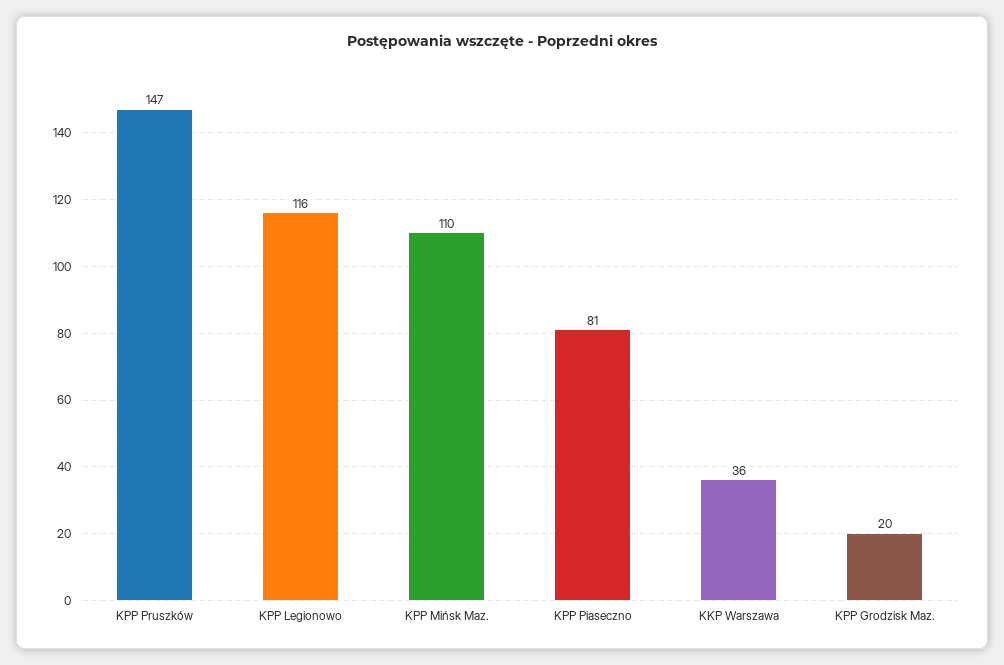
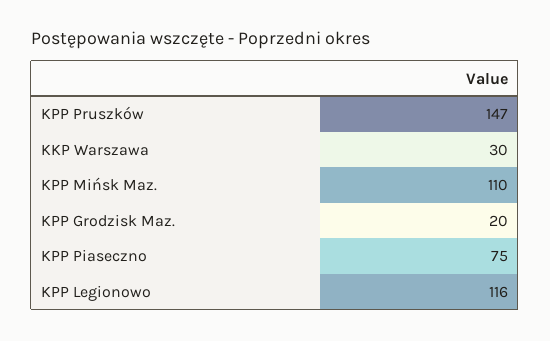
KPP Piaseczno: 81 -> 75
KKP Warszawa: 36 -> 30

